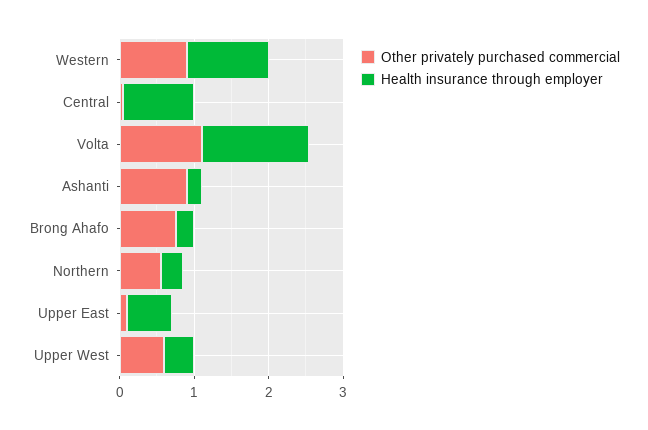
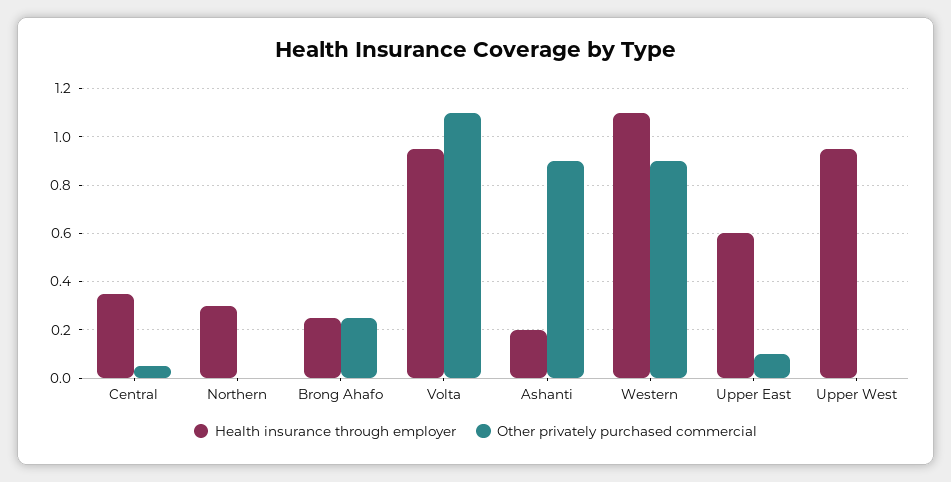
Health insurance through employer, Central: 1 -> 0.35
Health insurance through employer, Volta: 1.4 -> 0.95
Other privately purchased commercial, Brong Ahafo: 0.8 -> 0.25
Other privately purchased commercial, Northern: 0.6 -> 0
Other privately purchased commercial, Upper West: 0.6 -> 0
Health insurance through employer, Upper West: 0.4 -> 0.95

